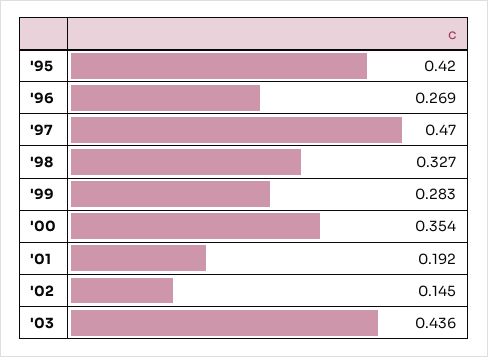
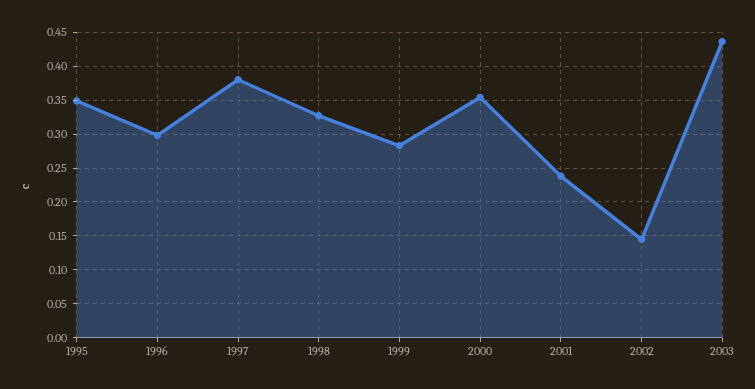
'95: 0.42 -> 0.35
'96: 0.269 -> 0.3
'97: 0.47 -> 0.38
'01: 0.192 -> 0.24

